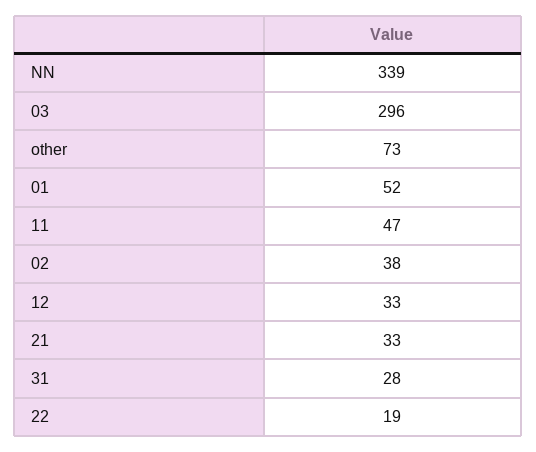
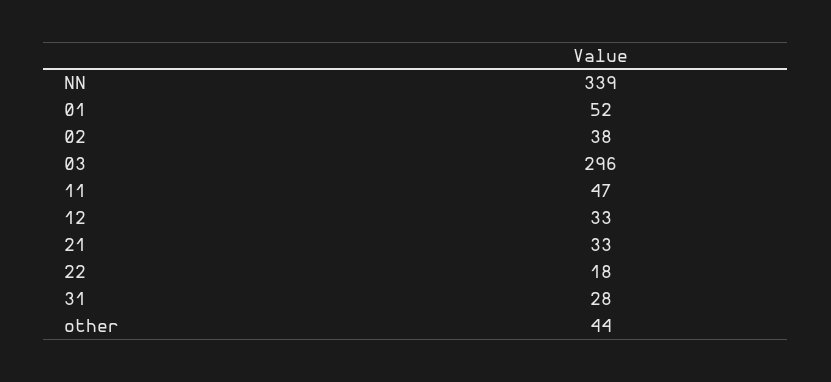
other: 73 -> 44
22: 19 -> 18

